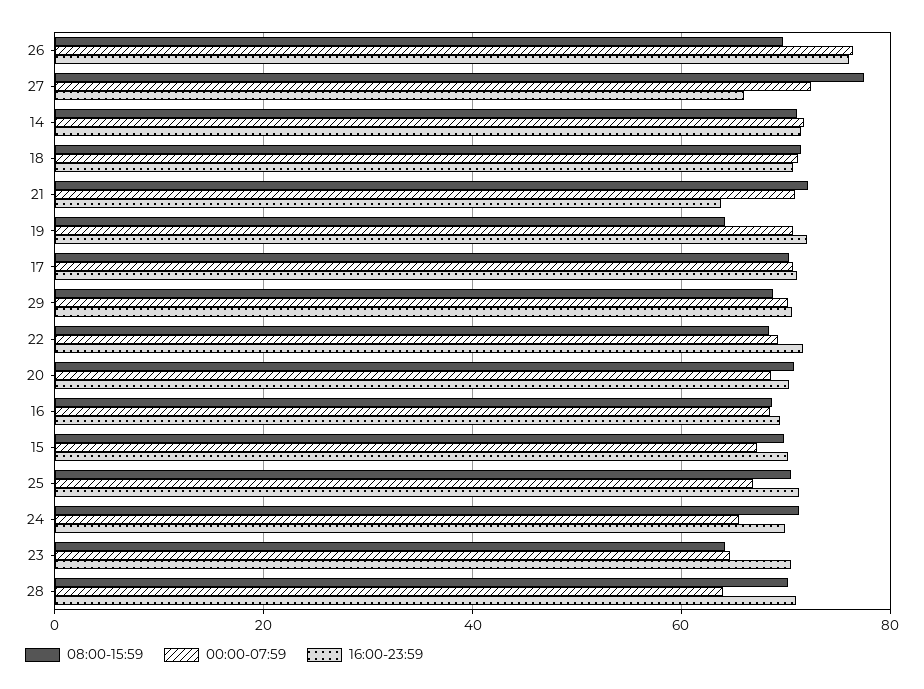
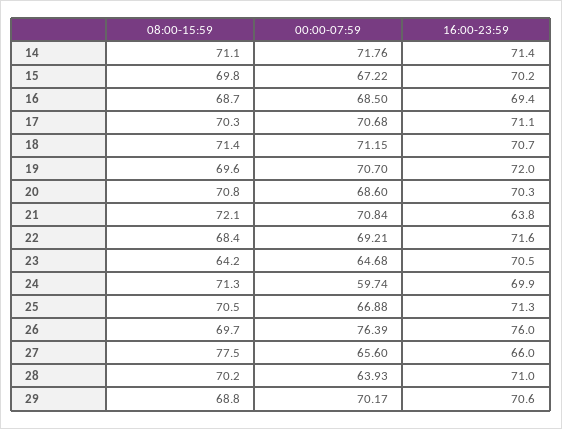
00:00-07:59, 27: 72 -> 65.6
08:00-15:59, 19: 64 -> 69.6
00:00-07:59, 24: 66 -> 59.74

